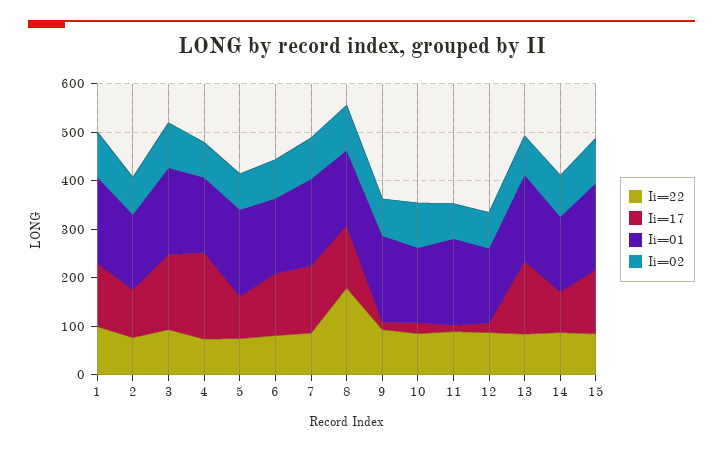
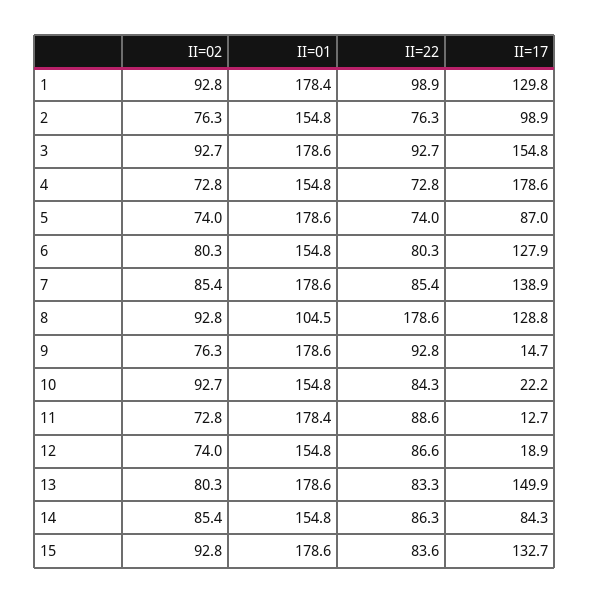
Ii=01, 8: 160 -> 104.5

